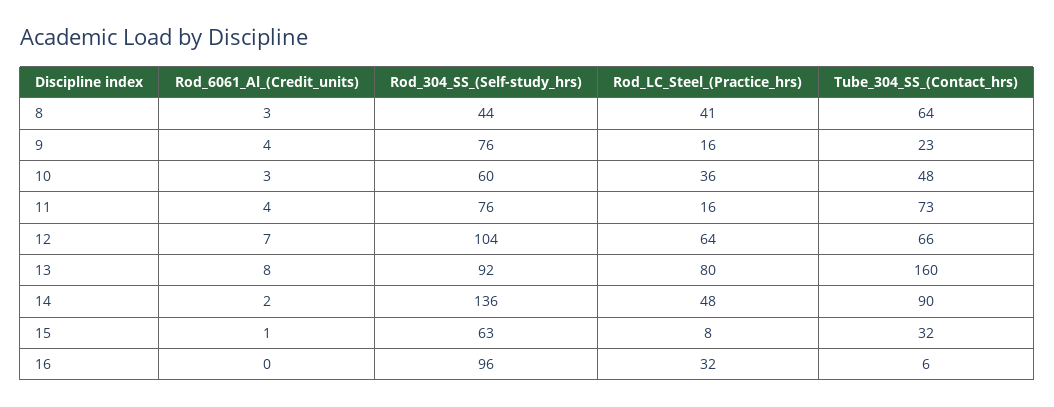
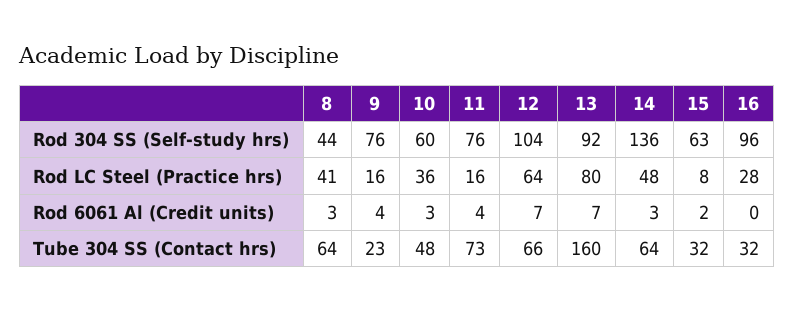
Rod_6061_Al_(Credit_units), 13: 8 -> 7
Rod_6061_Al_(Credit_units), 14: 2 -> 3
Tube_304_SS_(Contact_hrs), 14: 90 -> 64
Rod_6061_Al_(Credit_units), 15: 1 -> 2
Rod_LC_Steel_(Practice_hrs), 16: 32 -> 28
Tube_304_SS_(Contact_hrs), 16: 6 -> 32

